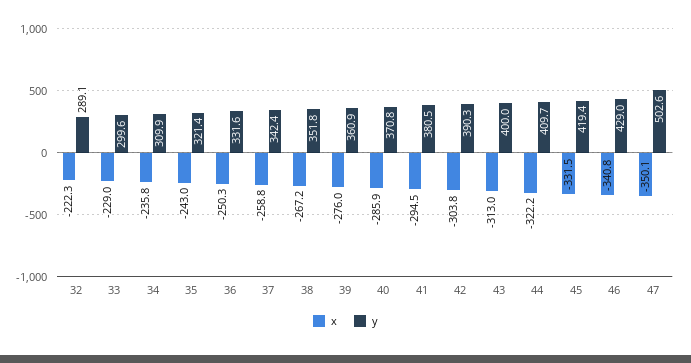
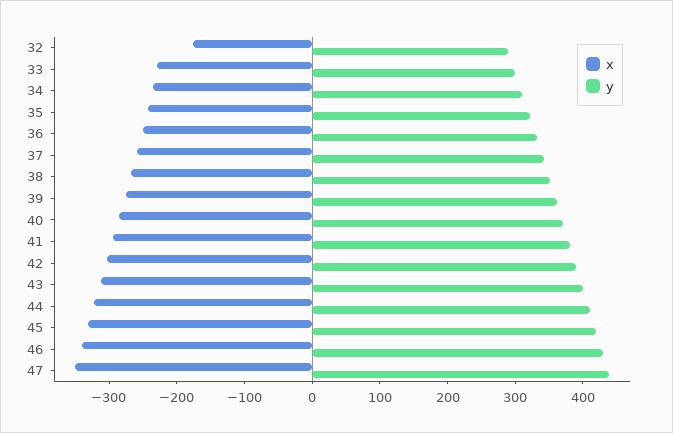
x, 32: -222.3 -> -180
y, 47: 502.6 -> 440

